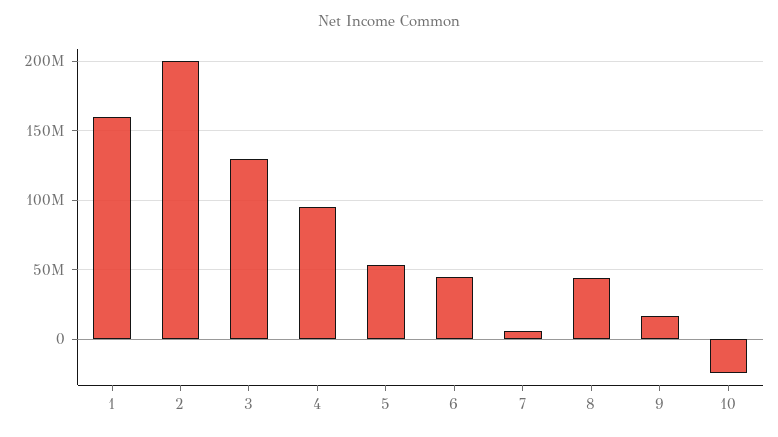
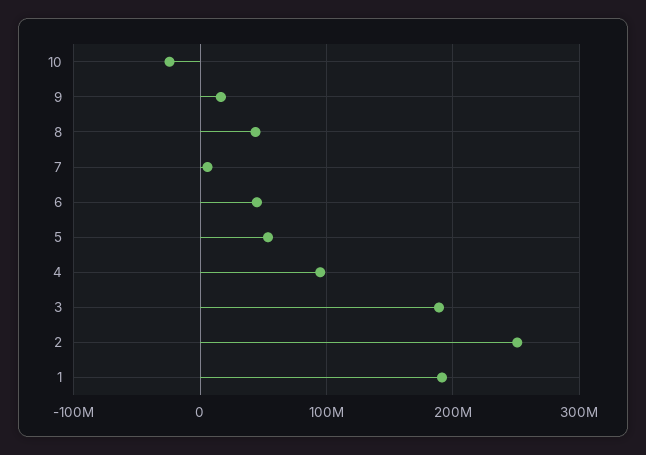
1: 160000000 -> 190000000
2: 200000000 -> 250000000
3: 130000000 -> 190000000

